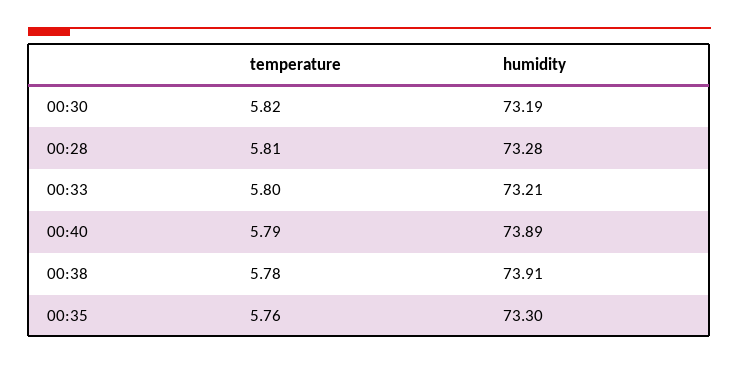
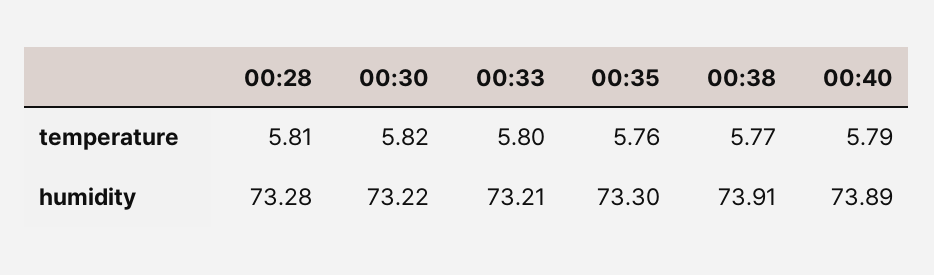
humidity, 00:30: 73.19 -> 73.22
temperature, 00:38: 5.78 -> 5.77

